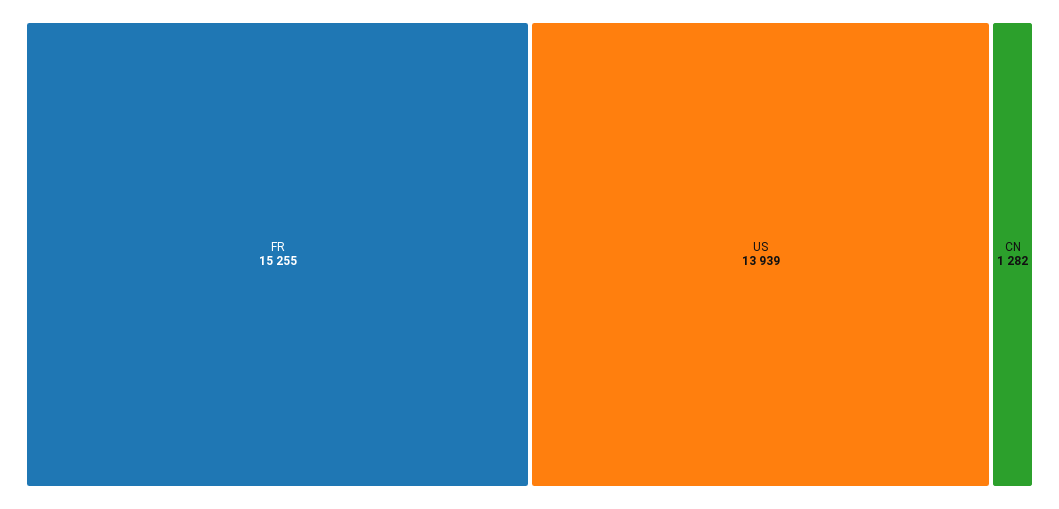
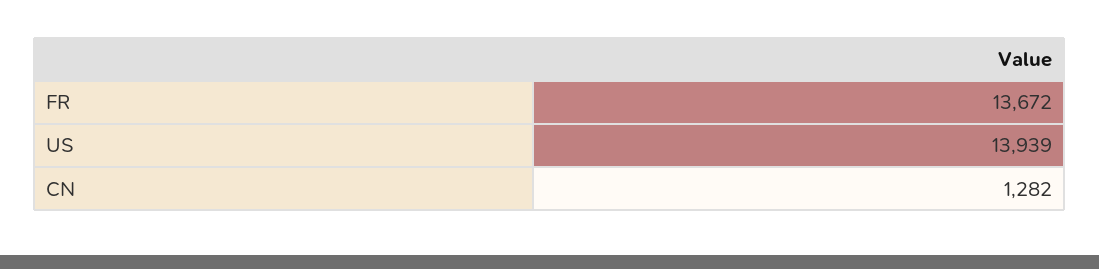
FR: 15255 -> 13672

